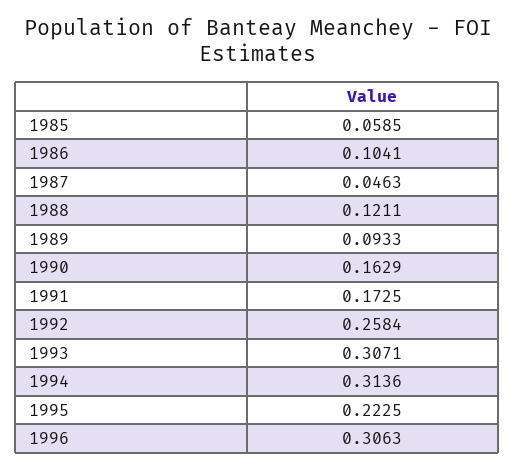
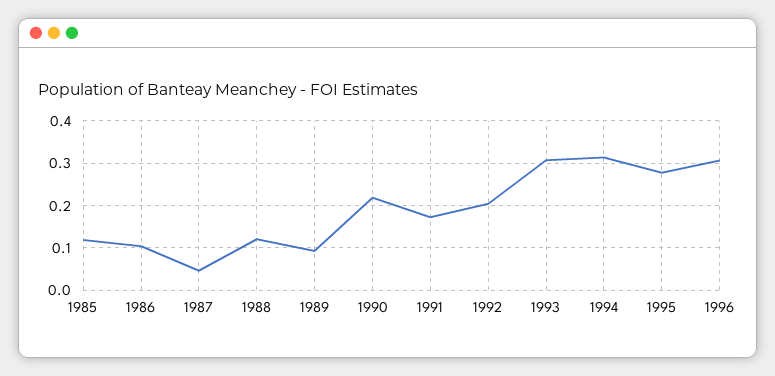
1985: 0.0585 -> 0.12
1990: 0.1629 -> 0.22
1992: 0.2584 -> 0.2
1995: 0.2225 -> 0.28

